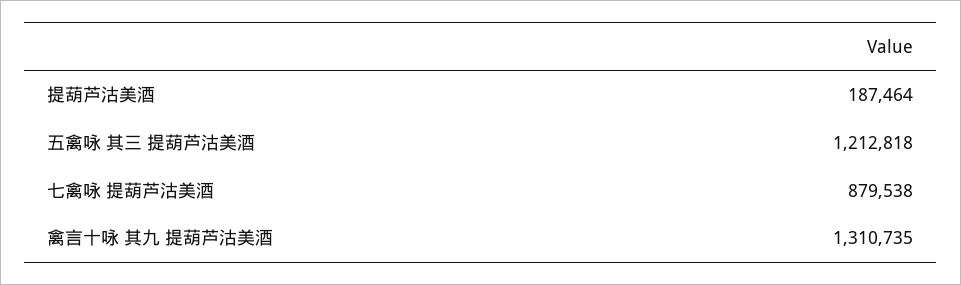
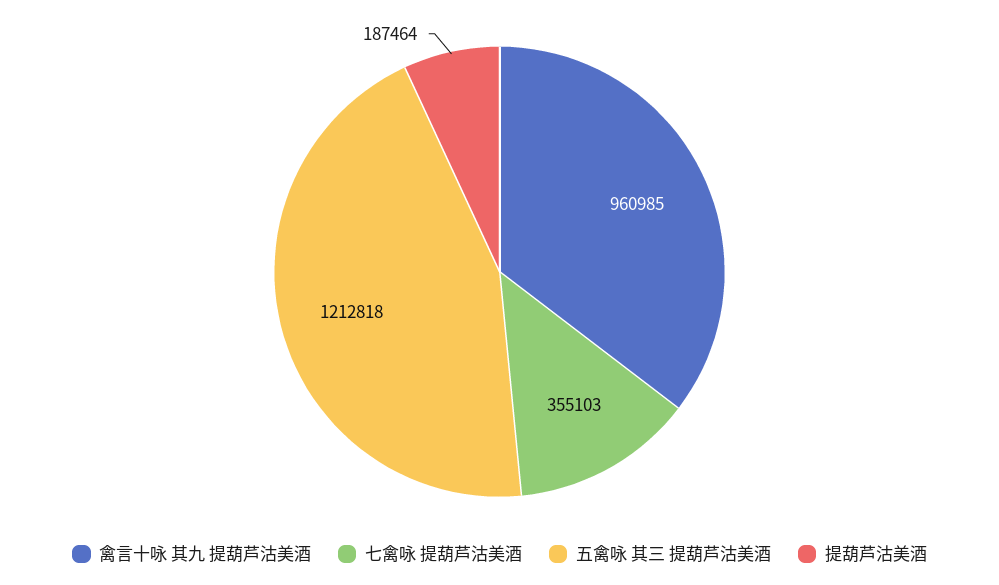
七禽咏 提葫芦沽美酒: 879538 -> 355103
禽言十咏 其九 提葫芦沽美酒: 1310735 -> 960985

